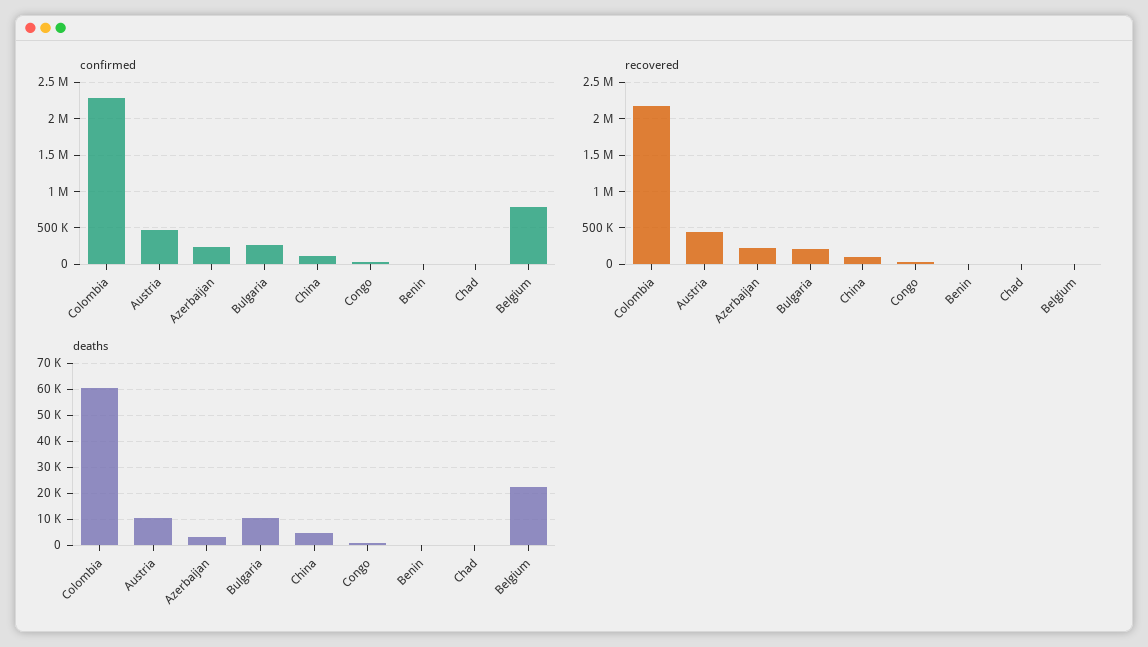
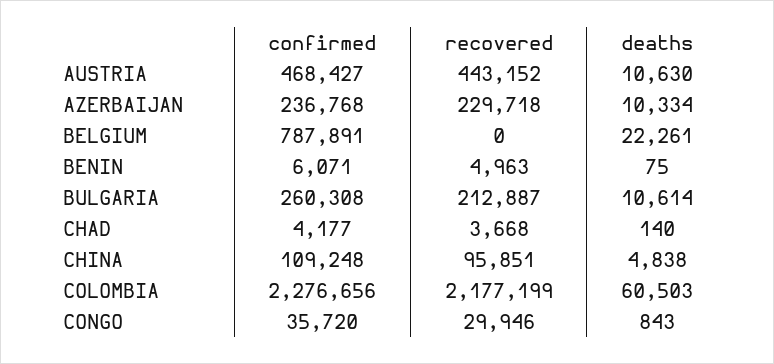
deaths, Azerbaijan: 2500 -> 10334

